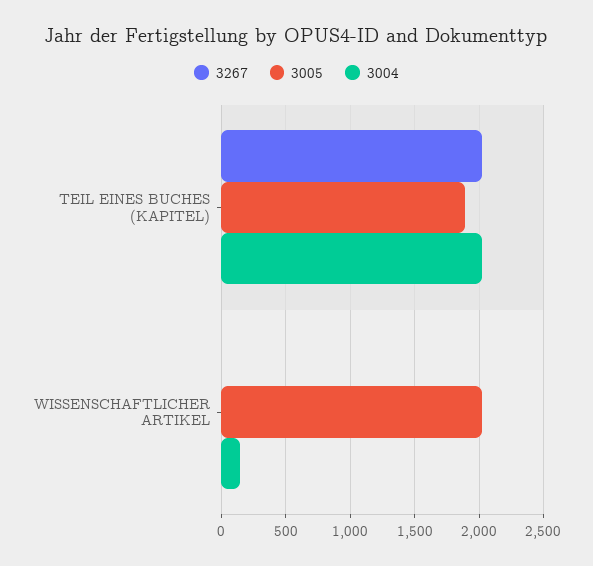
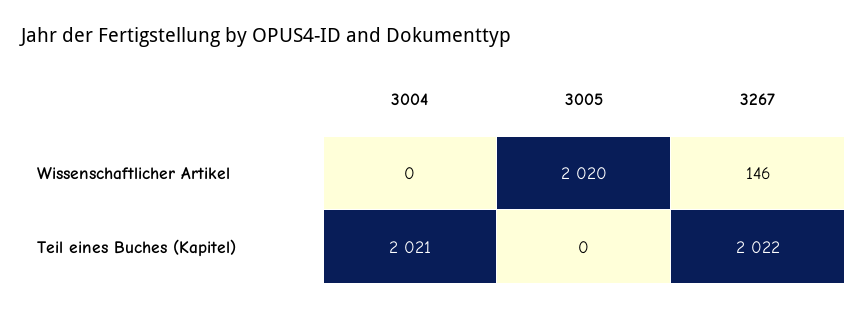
3005, TEIL EINES BUCHES (KAPITEL): 1900 -> 0
3267, WISSENSCHAFTLICHER ARTIKEL: 0 -> 146
3004, WISSENSCHAFTLICHER ARTIKEL: 150 -> 0

